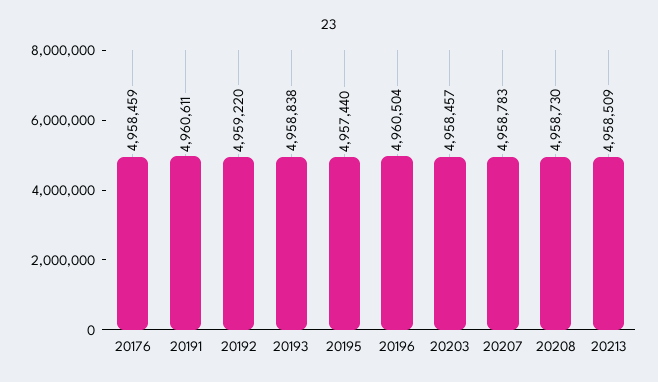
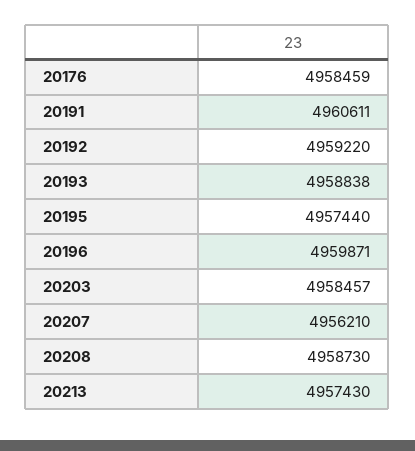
20196: 4960504 -> 4959871
20207: 4958783 -> 4956210
20213: 4958509 -> 4957430

